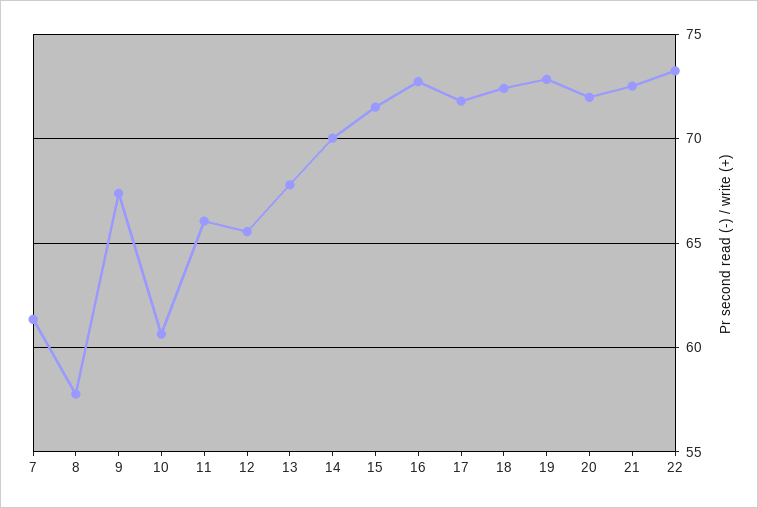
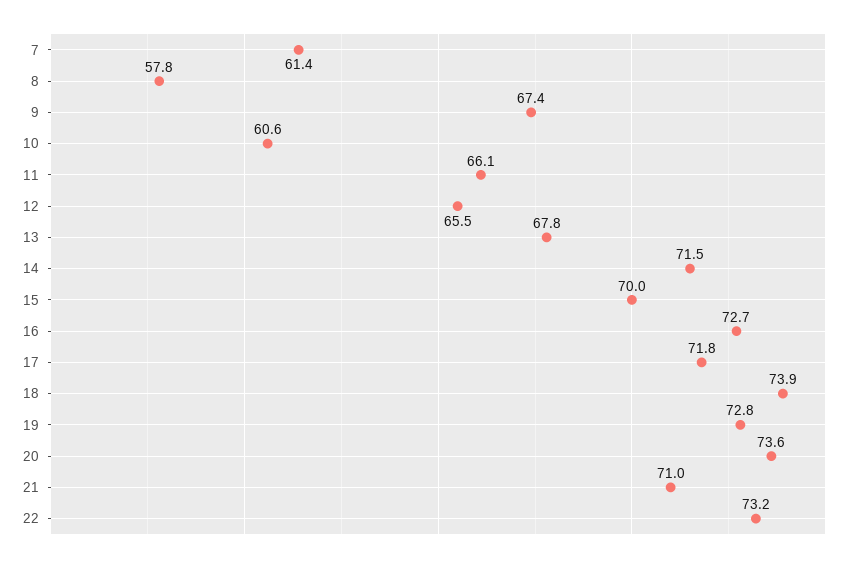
14: 70 -> 71.5
15: 71.5 -> 70
18: 72.5 -> 73.9
20: 72 -> 73.6
21: 72.5 -> 71

